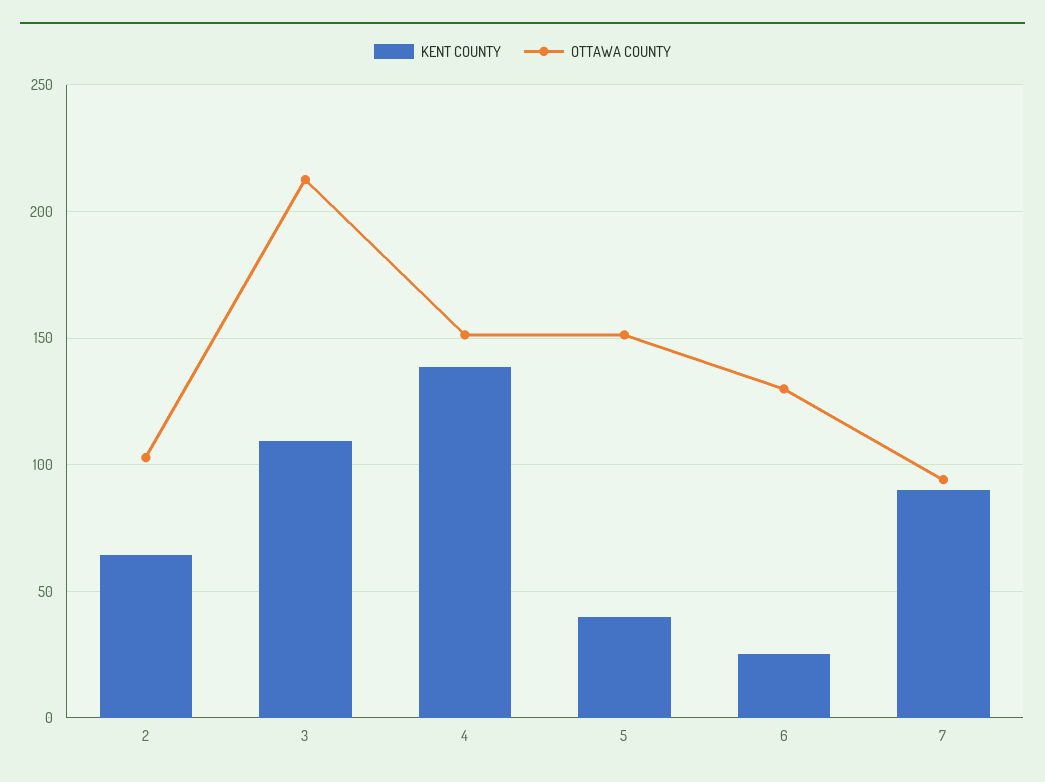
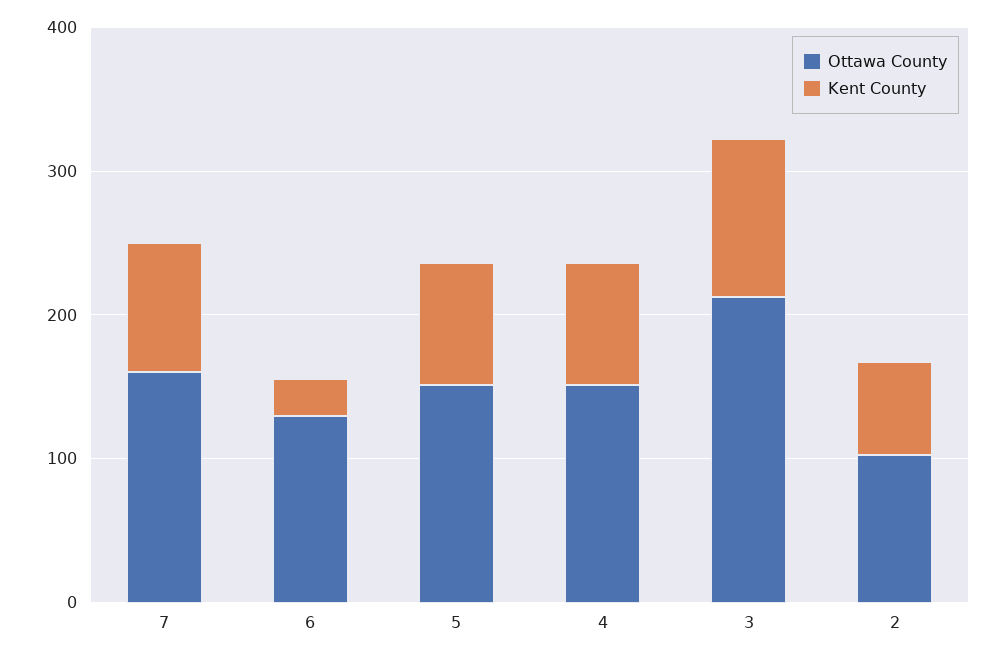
KENT COUNTY, 4: 140 -> 80
KENT COUNTY, 5: 40 -> 80
OTTAWA COUNTY, 7: 95 -> 160

